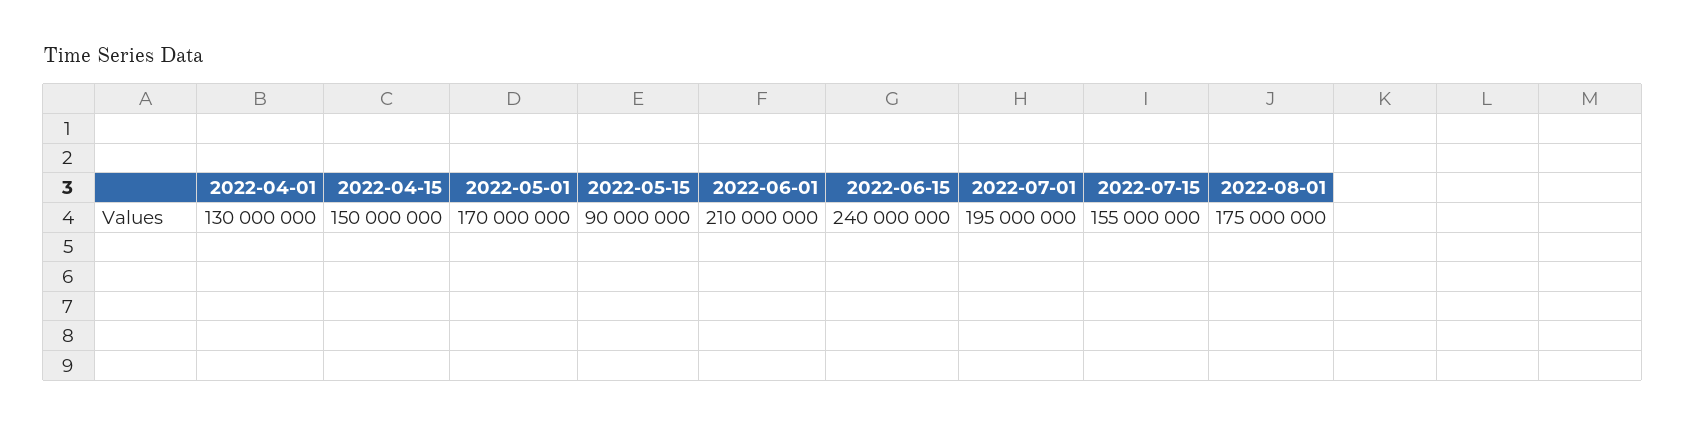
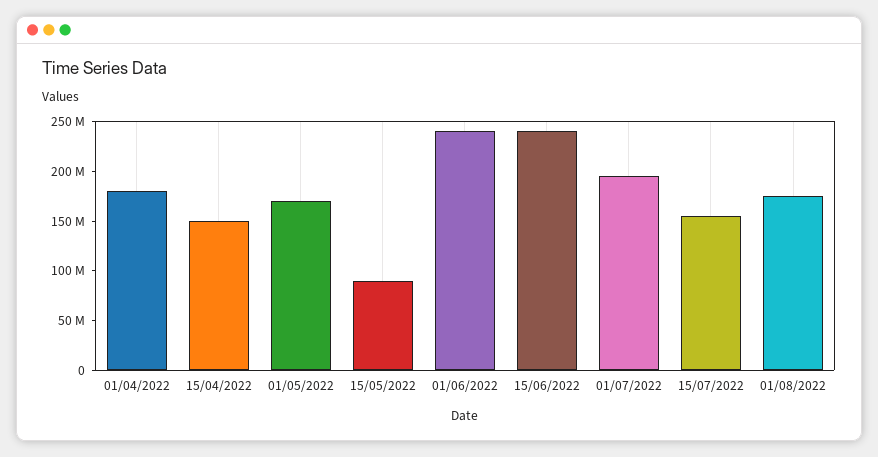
2022-04-01: 130000000 -> 180000000
2022-06-01: 210000000 -> 240000000

